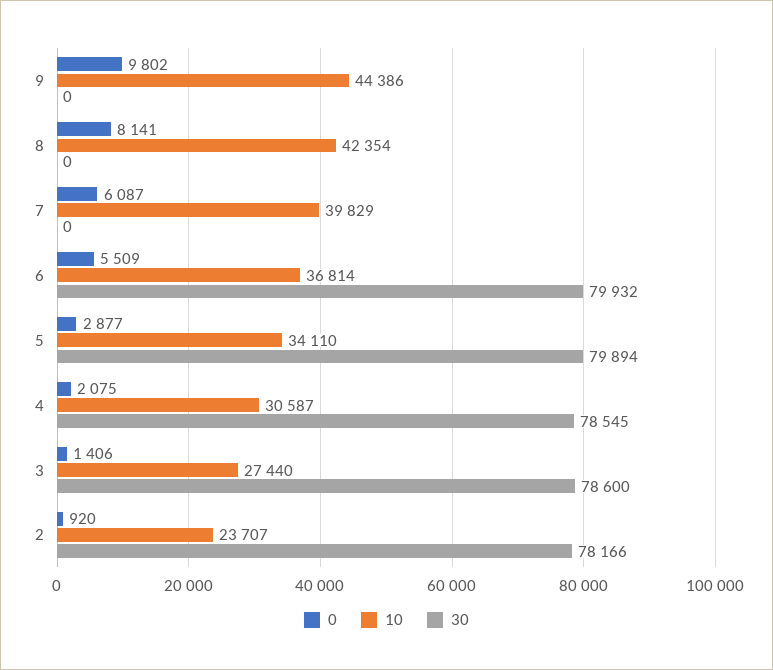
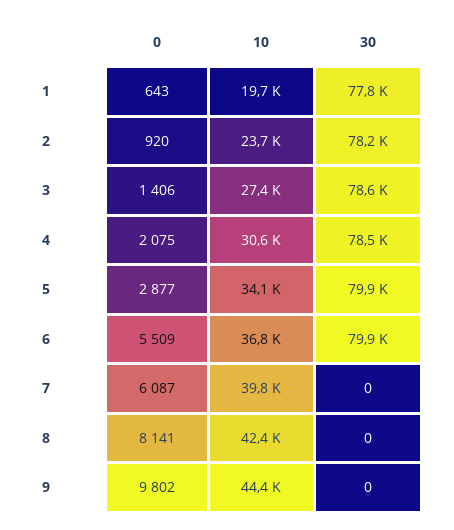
0, 1: none -> 643
10, 1: none -> 19700
30, 1: none -> 77800

